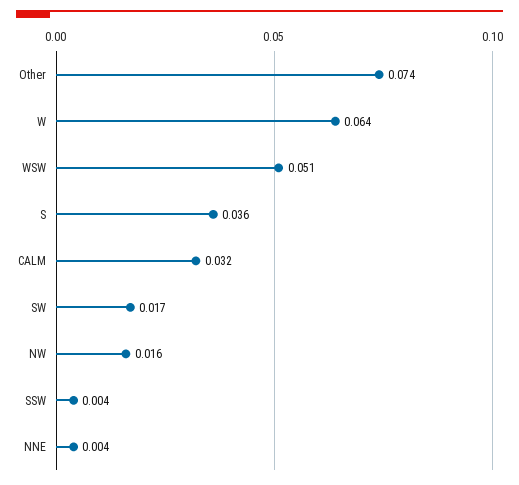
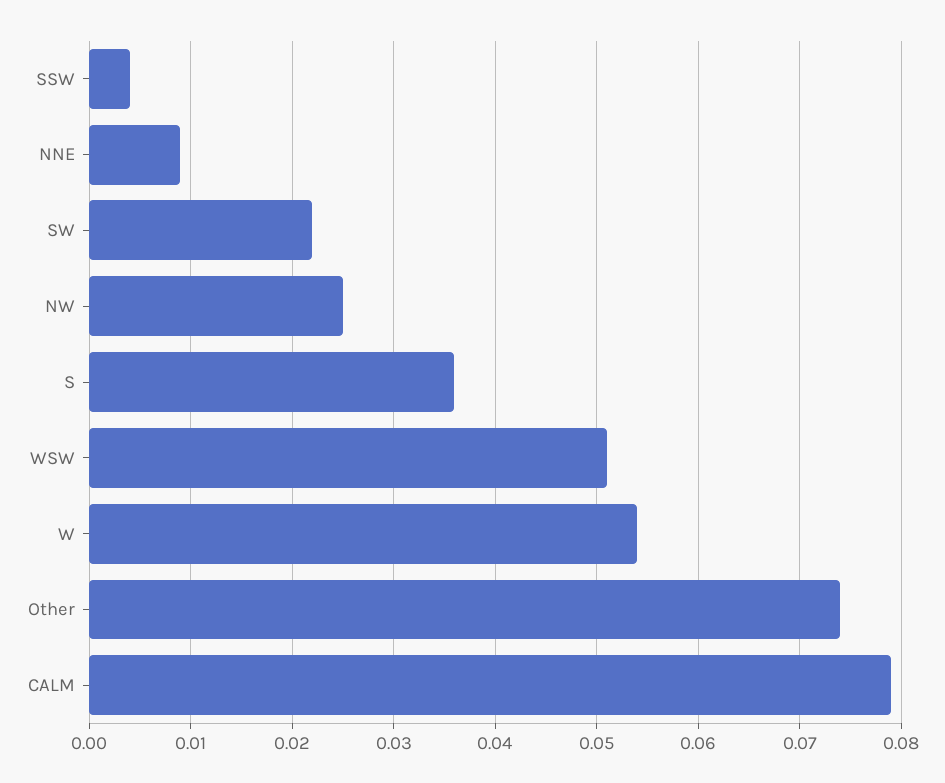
W: 0.064 -> 0.054
CALM: 0.032 -> 0.079
SW: 0.017 -> 0.022
NW: 0.016 -> 0.025
NNE: 0.004 -> 0.009

